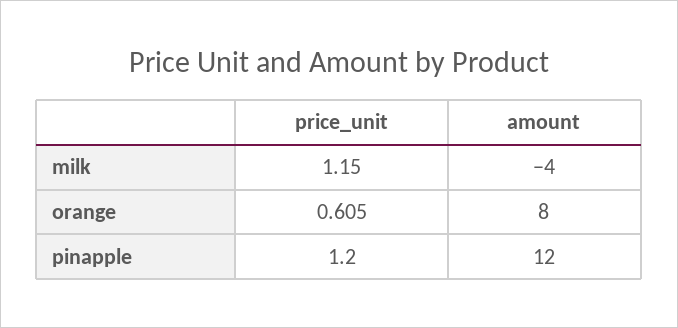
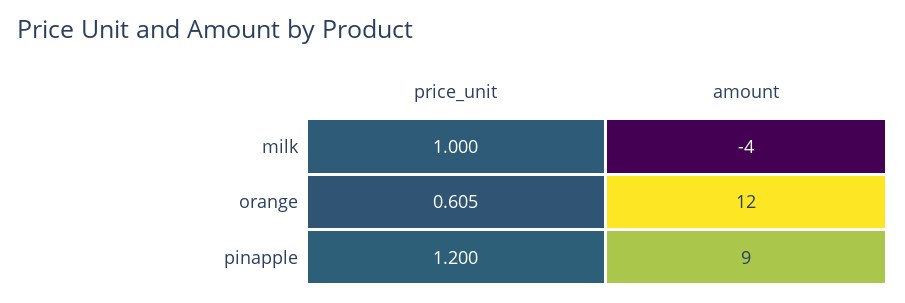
price_unit, milk: 1.15 -> 1
amount, orange: 8 -> 12
amount, pinapple: 12 -> 9

